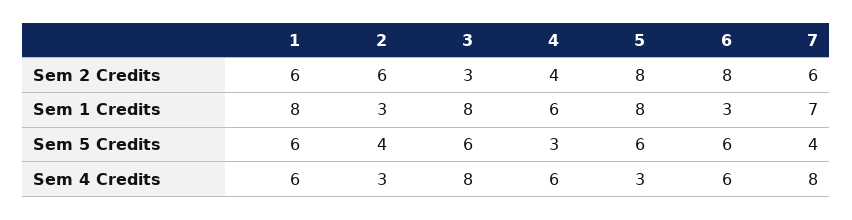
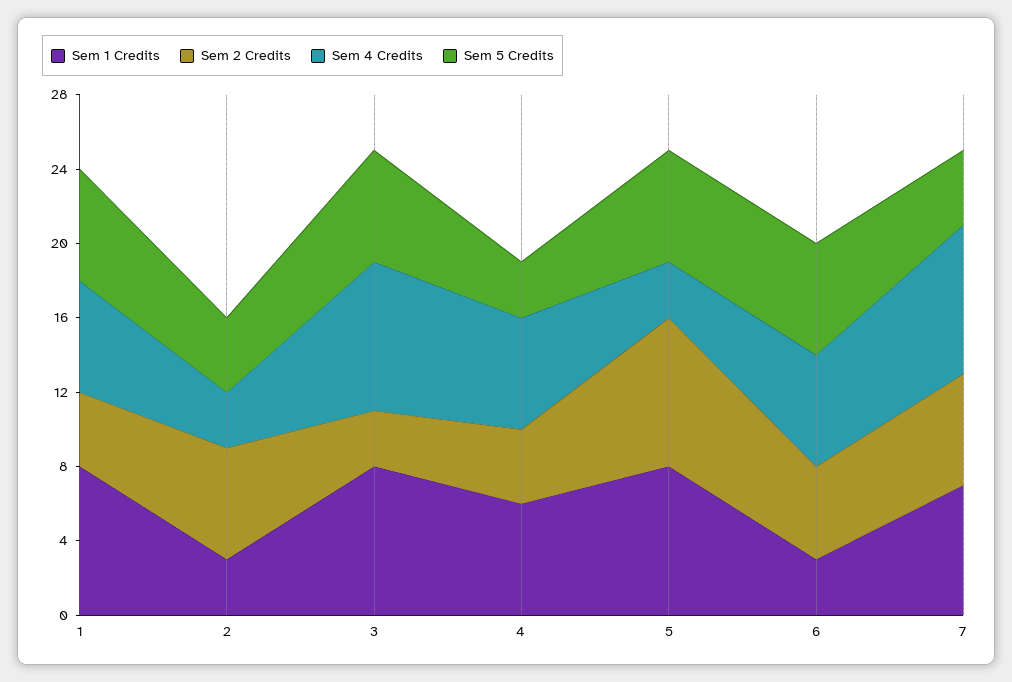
Sem 2 Credits, 1: 6 -> 4
Sem 2 Credits, 6: 8 -> 5

